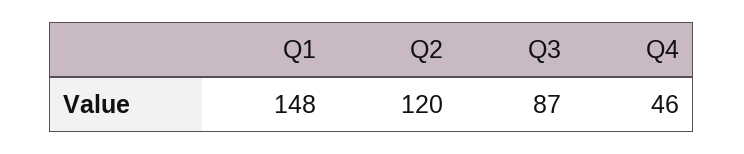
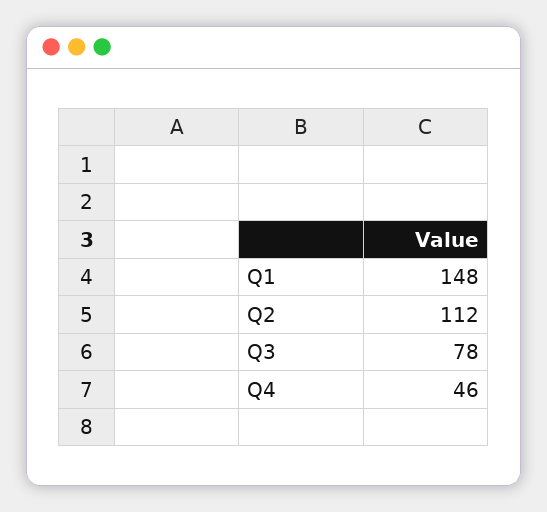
Q2: 120 -> 112
Q3: 87 -> 78

